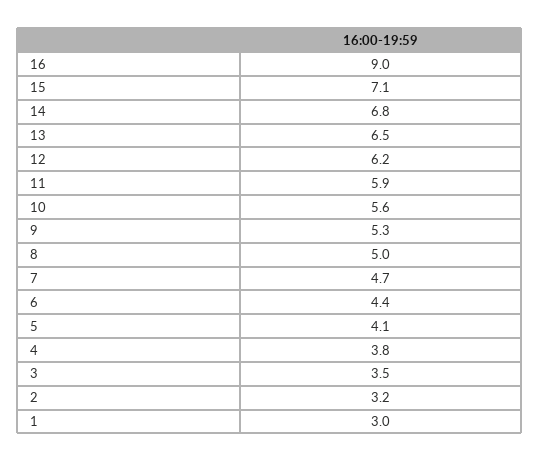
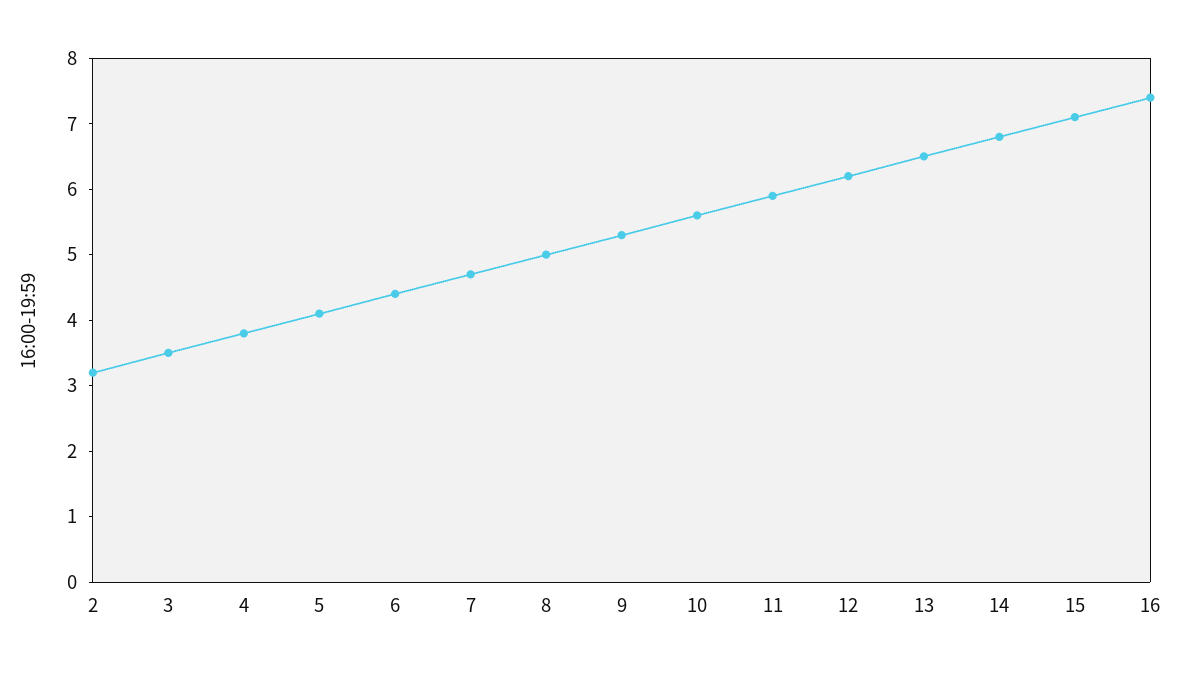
16: 9 -> 7.5
1: 3 -> none

